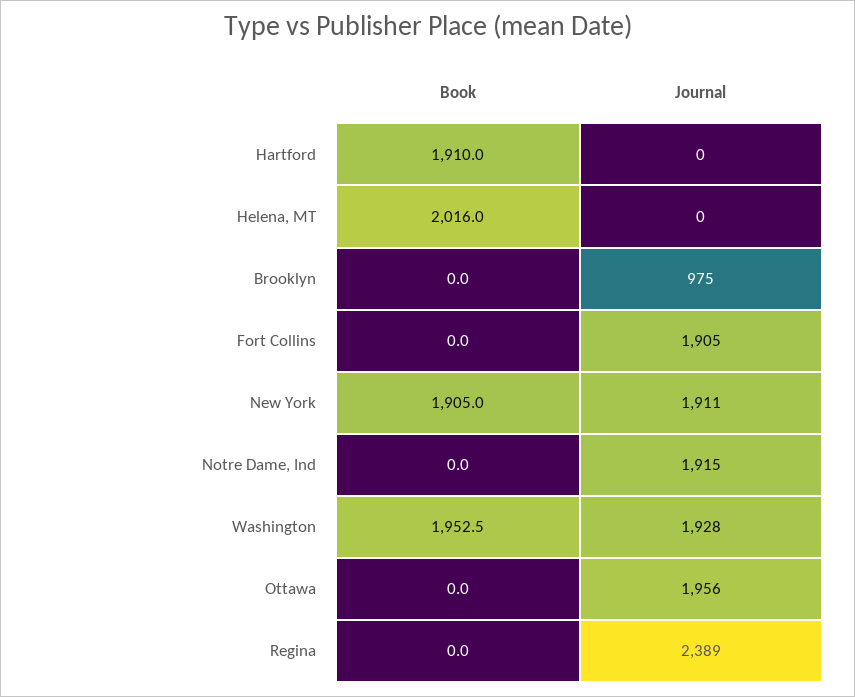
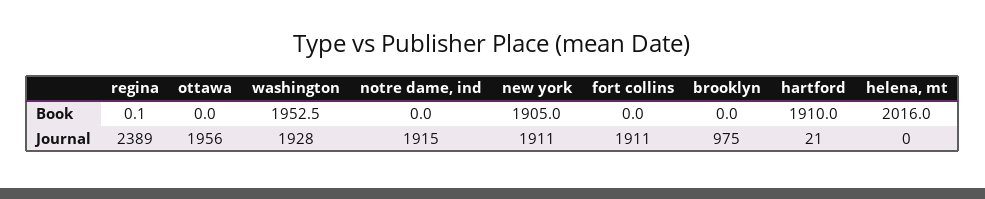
Journal, Hartford: 0 -> 21
Journal, Fort Collins: 1905 -> 1911
Book, Regina: 0 -> 0.1

